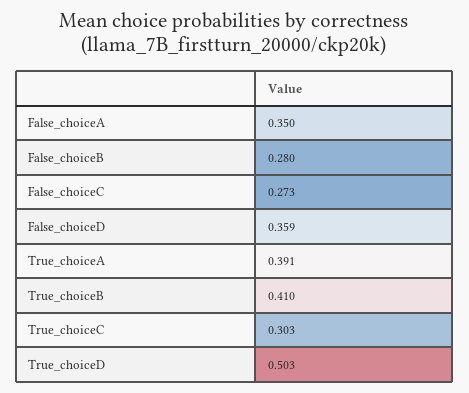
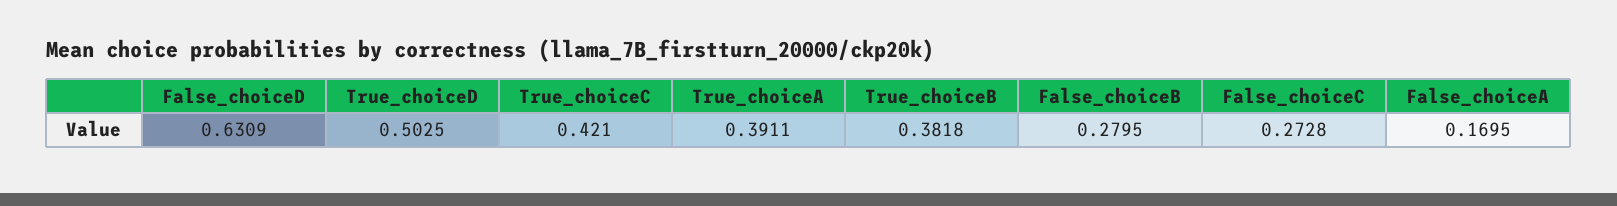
False_choiceA: 0.35 -> 0.1695
False_choiceD: 0.359 -> 0.6309
True_choiceB: 0.41 -> 0.3818
True_choiceC: 0.303 -> 0.421

